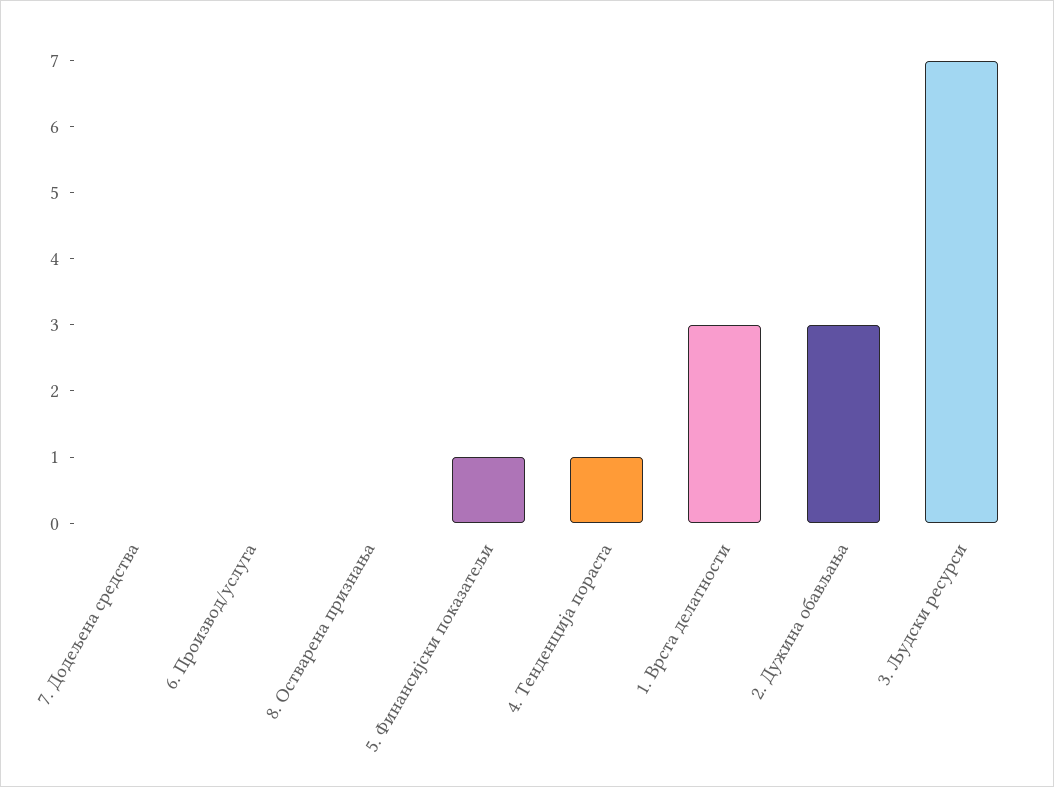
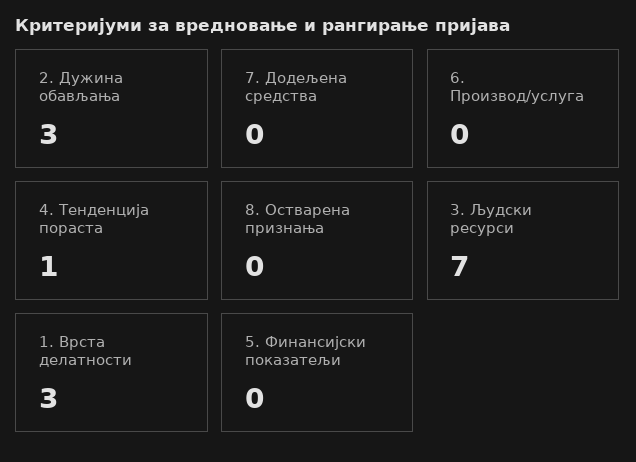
5. Финансијски показатељи: 1 -> 0

